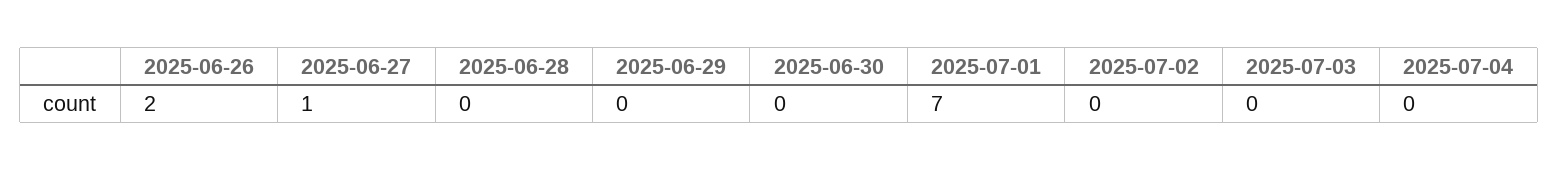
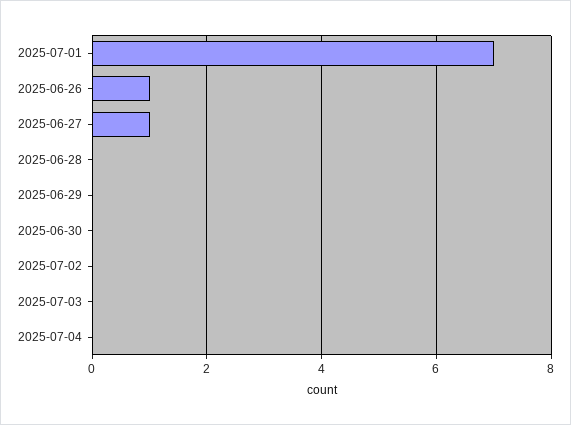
2025-06-26: 2 -> 1

